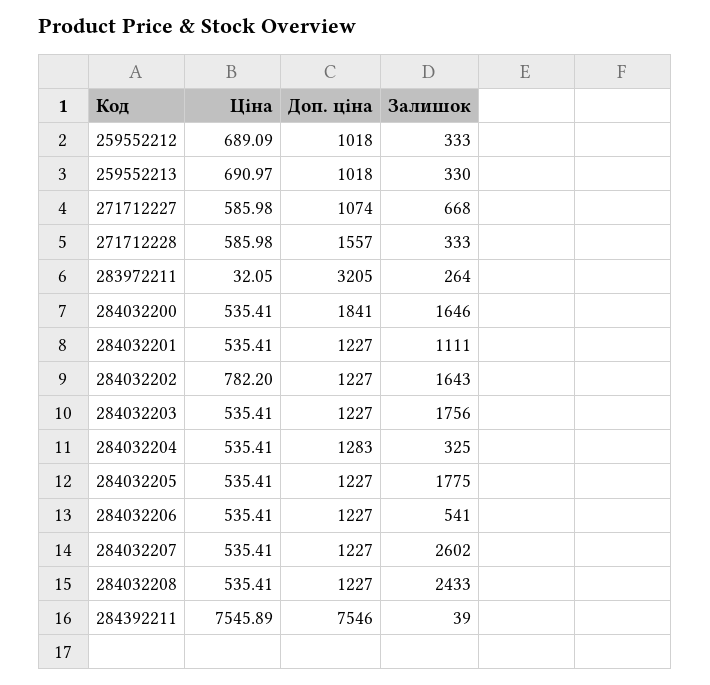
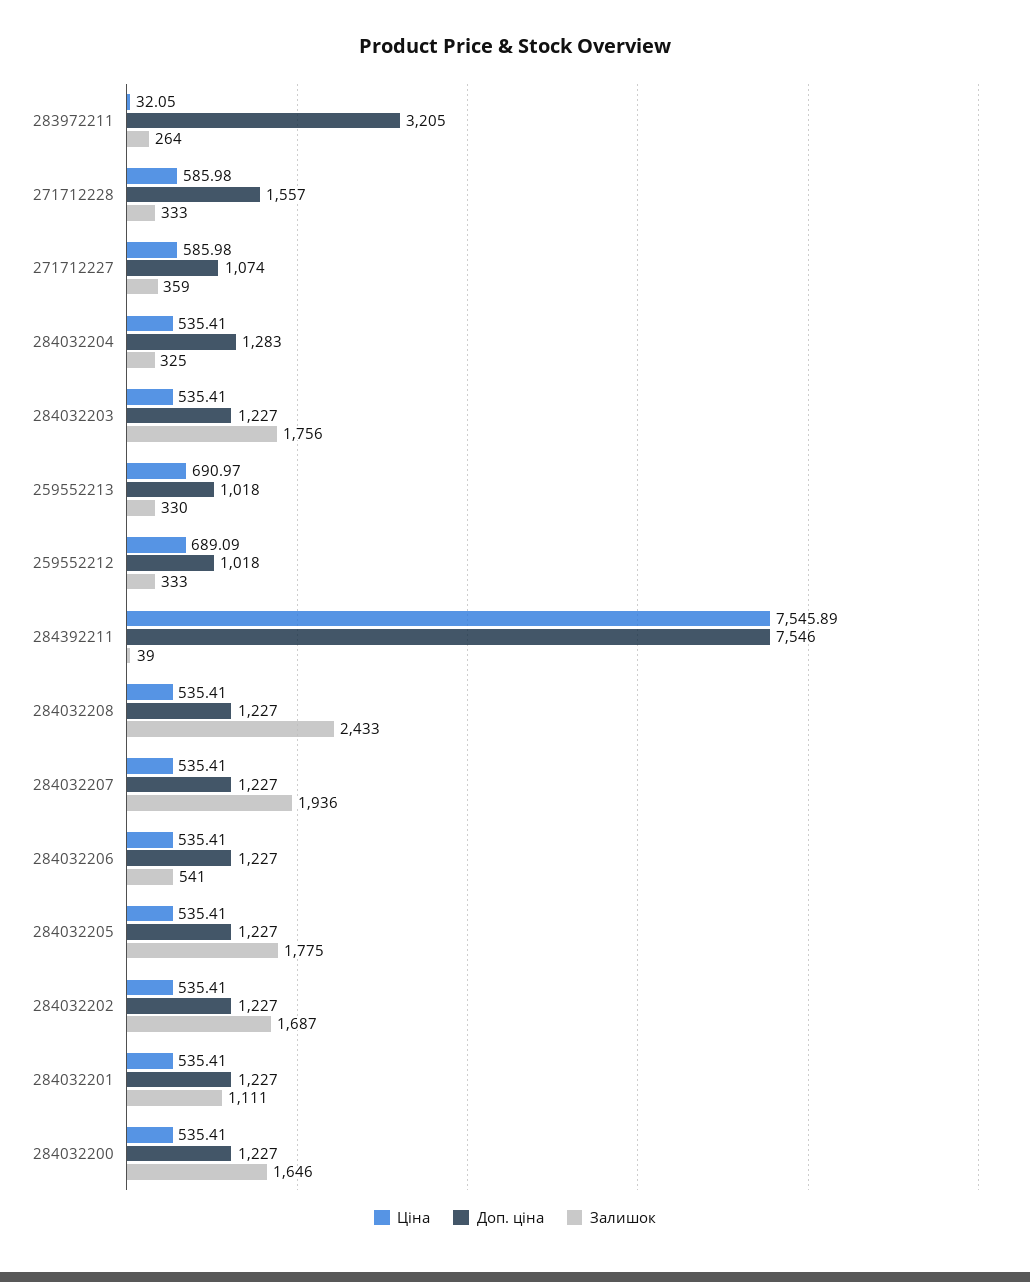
Залишок, 271712227: 668 -> 359
Доп. ціна, 284032200: 1841 -> 1227
Ціна, 284032202: 782.2 -> 535.41
Залишок, 284032202: 1643 -> 1687
Залишок, 284032207: 2602 -> 1936

